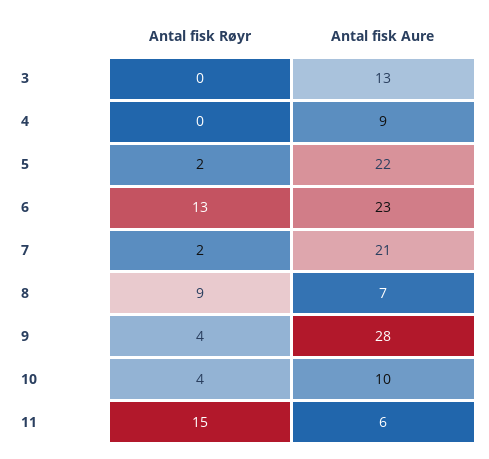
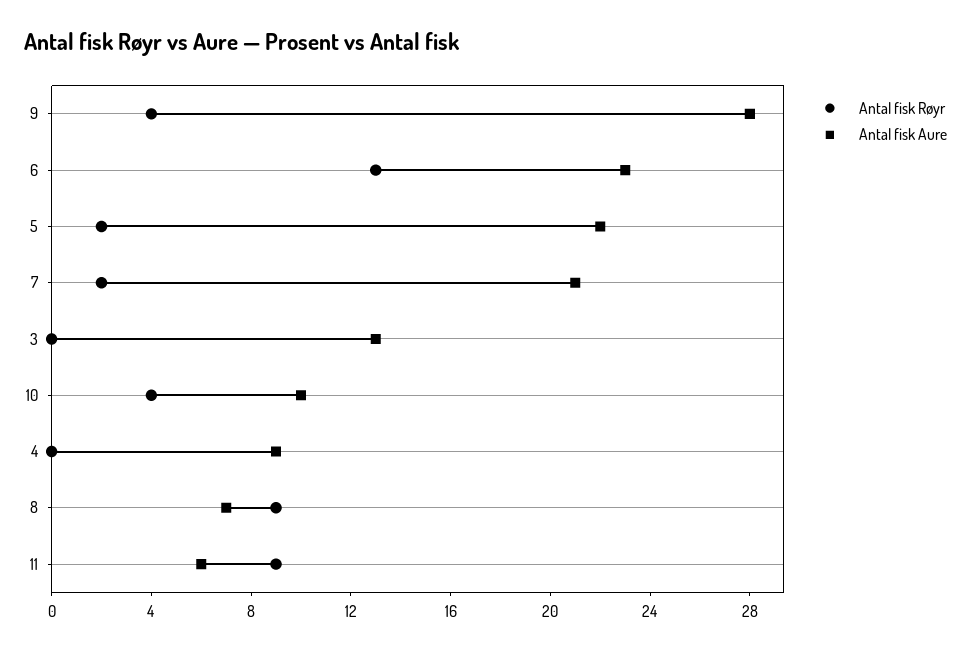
Antal fisk Røyr, 11: 15 -> 9

